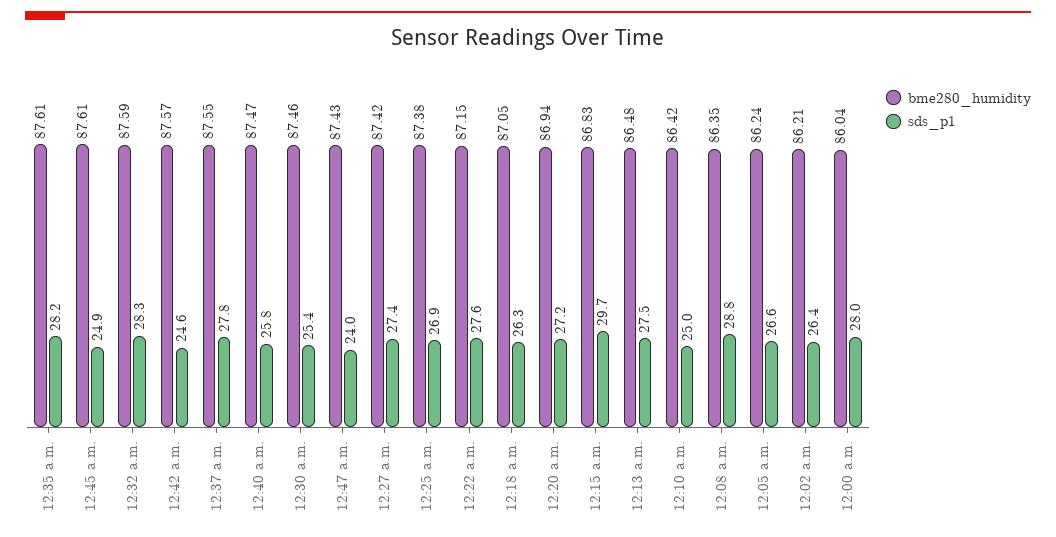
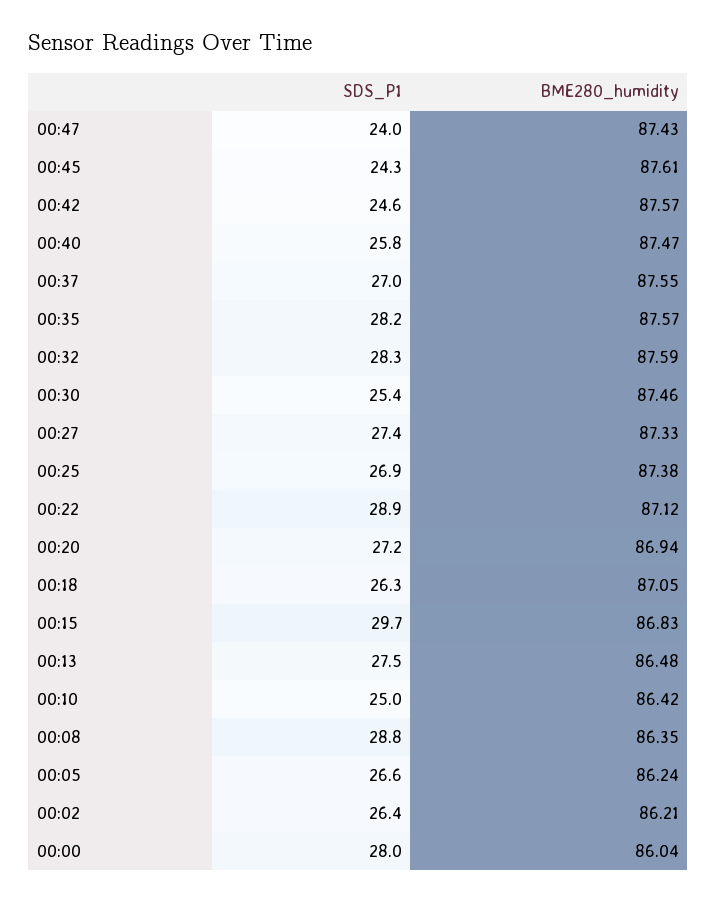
bme280_humidity, 12:35 a.m.: 87.61 -> 87.57
sds_p1, 12:45 a.m.: 24.9 -> 24.3
sds_p1, 12:37 a.m.: 27.8 -> 27
bme280_humidity, 12:27 a.m.: 87.42 -> 87.33
bme280_humidity, 12:22 a.m.: 87.15 -> 87.12
sds_p1, 12:22 a.m.: 27.6 -> 28.9

